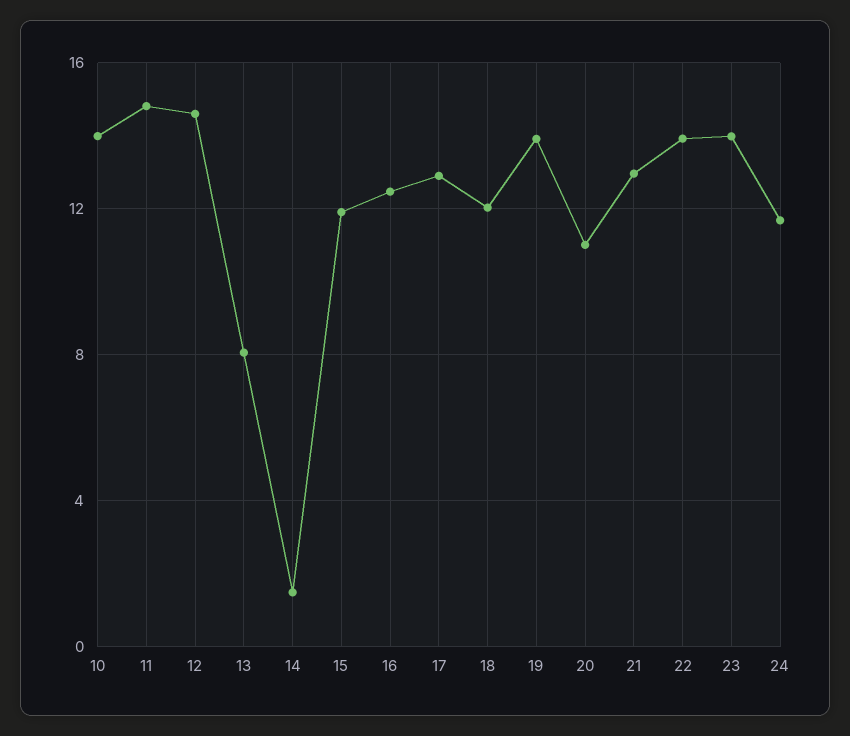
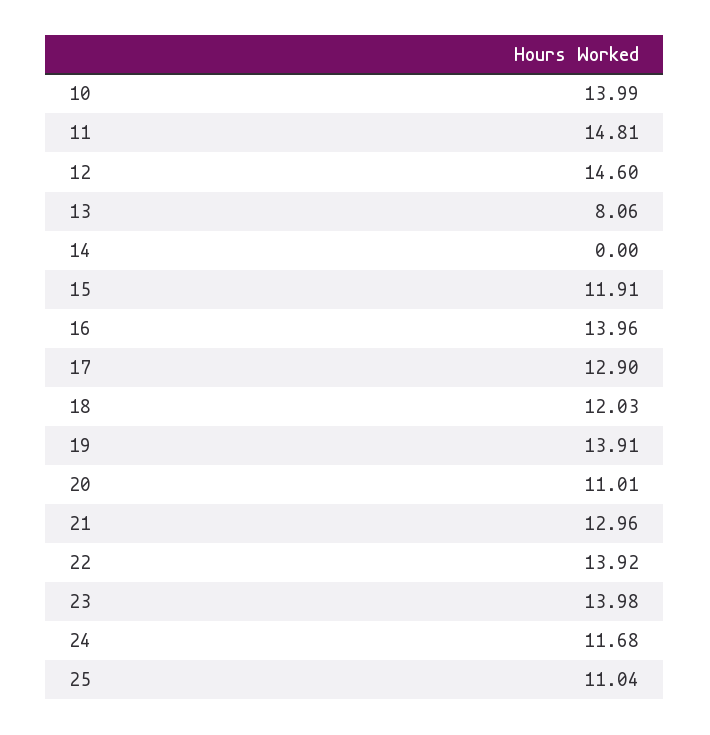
14: 1.5 -> 0
16: 12.5 -> 13.96
25: none -> 11.04

